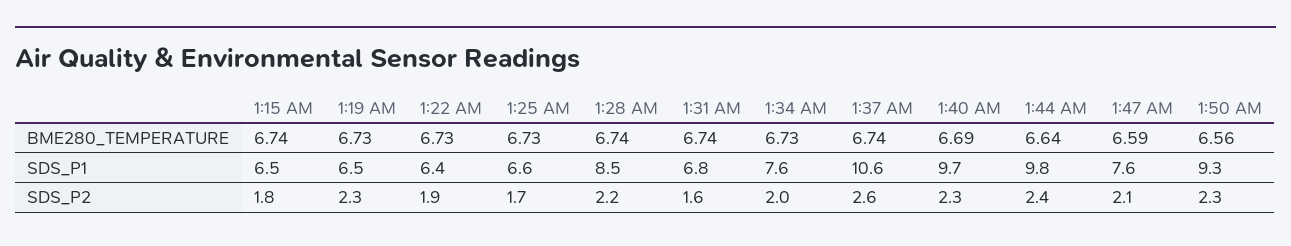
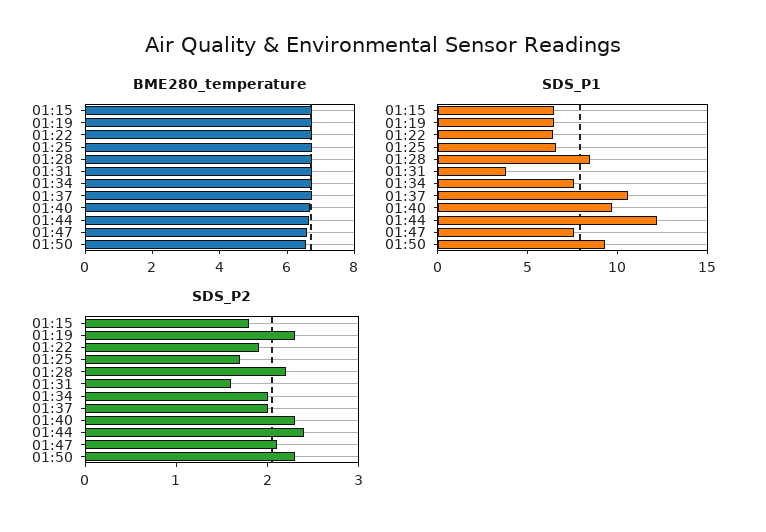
SDS_P1, 1:31 AM: 6.8 -> 4
SDS_P1, 1:44 AM: 9.8 -> 12
SDS_P2, 1:37 AM: 2.6 -> 2

